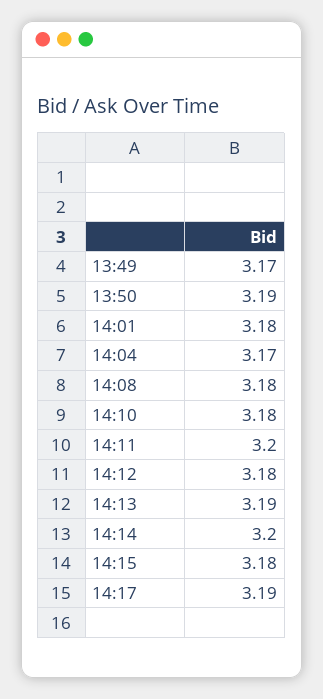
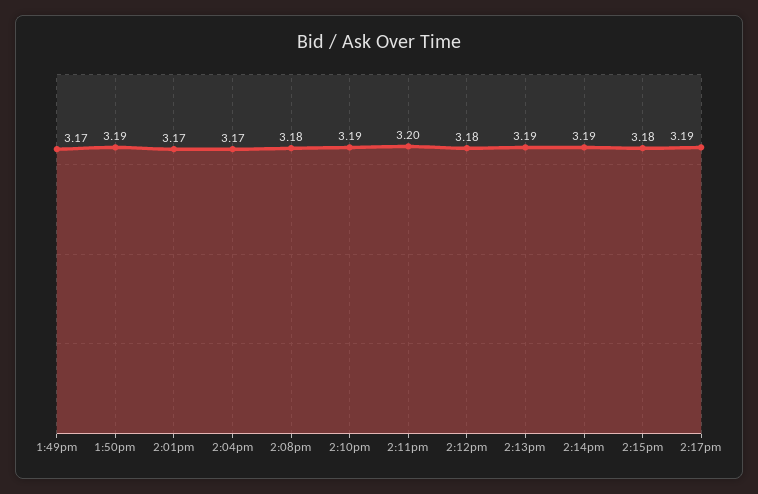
14:01: 3.18 -> 3.17
14:10: 3.18 -> 3.19
14:14: 3.2 -> 3.19

